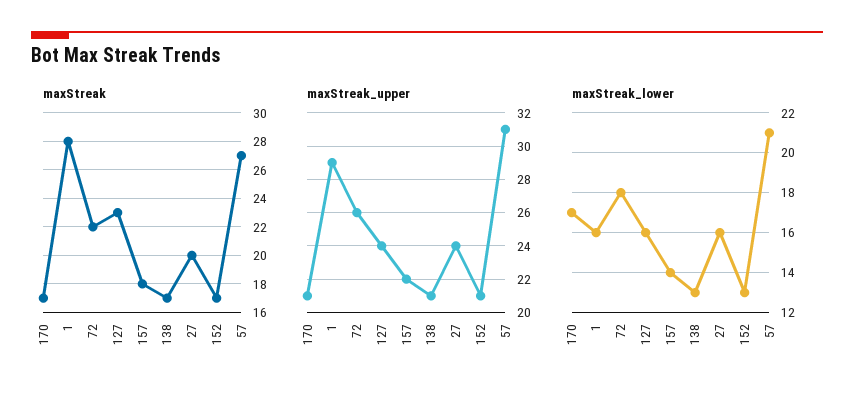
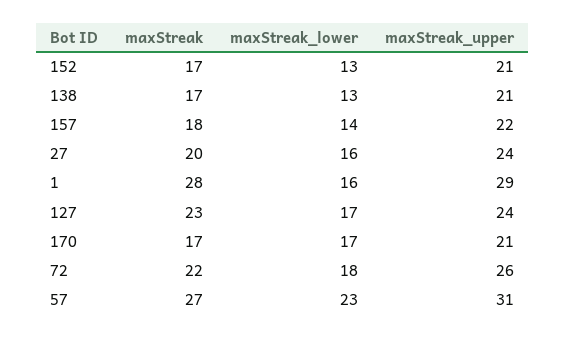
maxStreak_lower, 127: 16 -> 17
maxStreak_lower, 57: 21 -> 23

